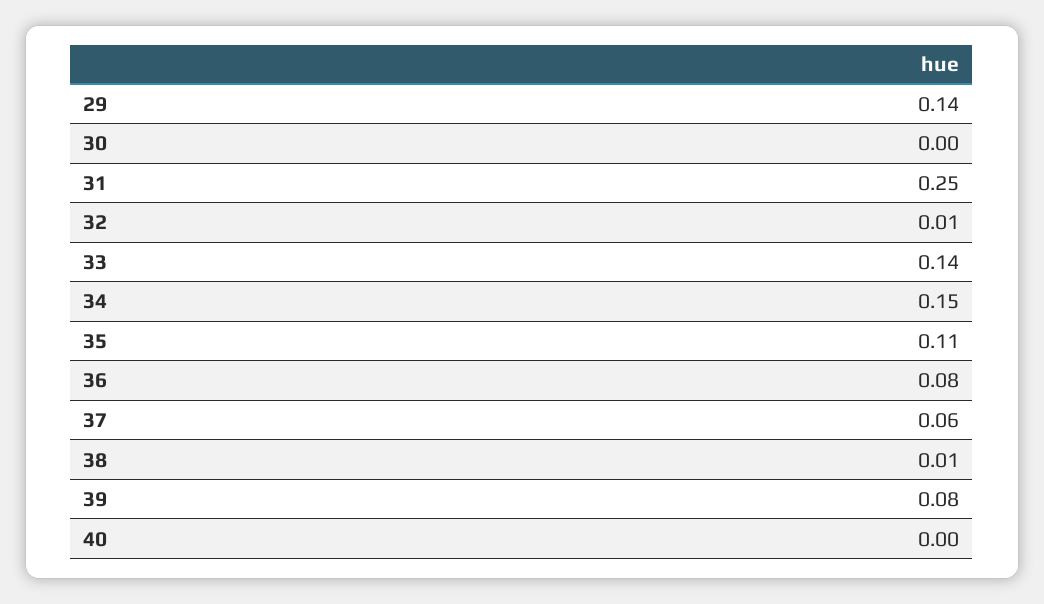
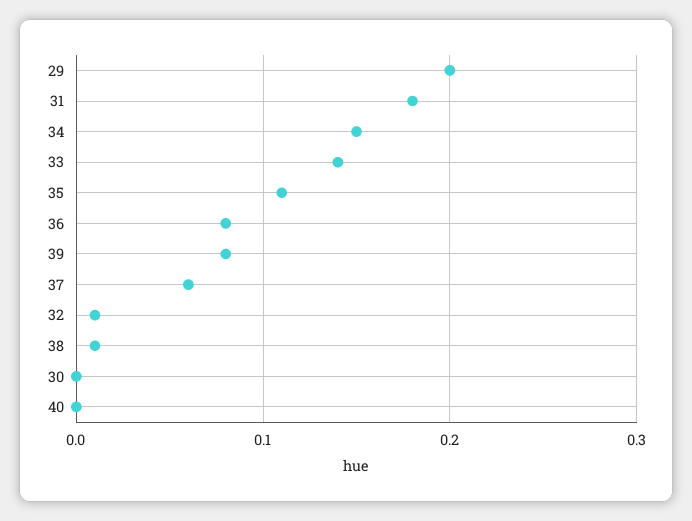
29: 0.14 -> 0.2
31: 0.25 -> 0.18

